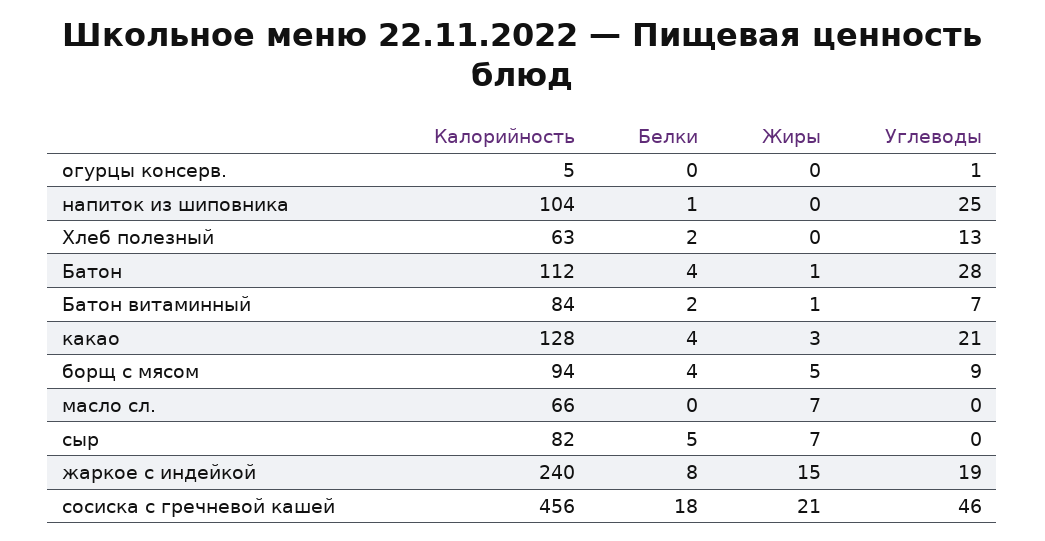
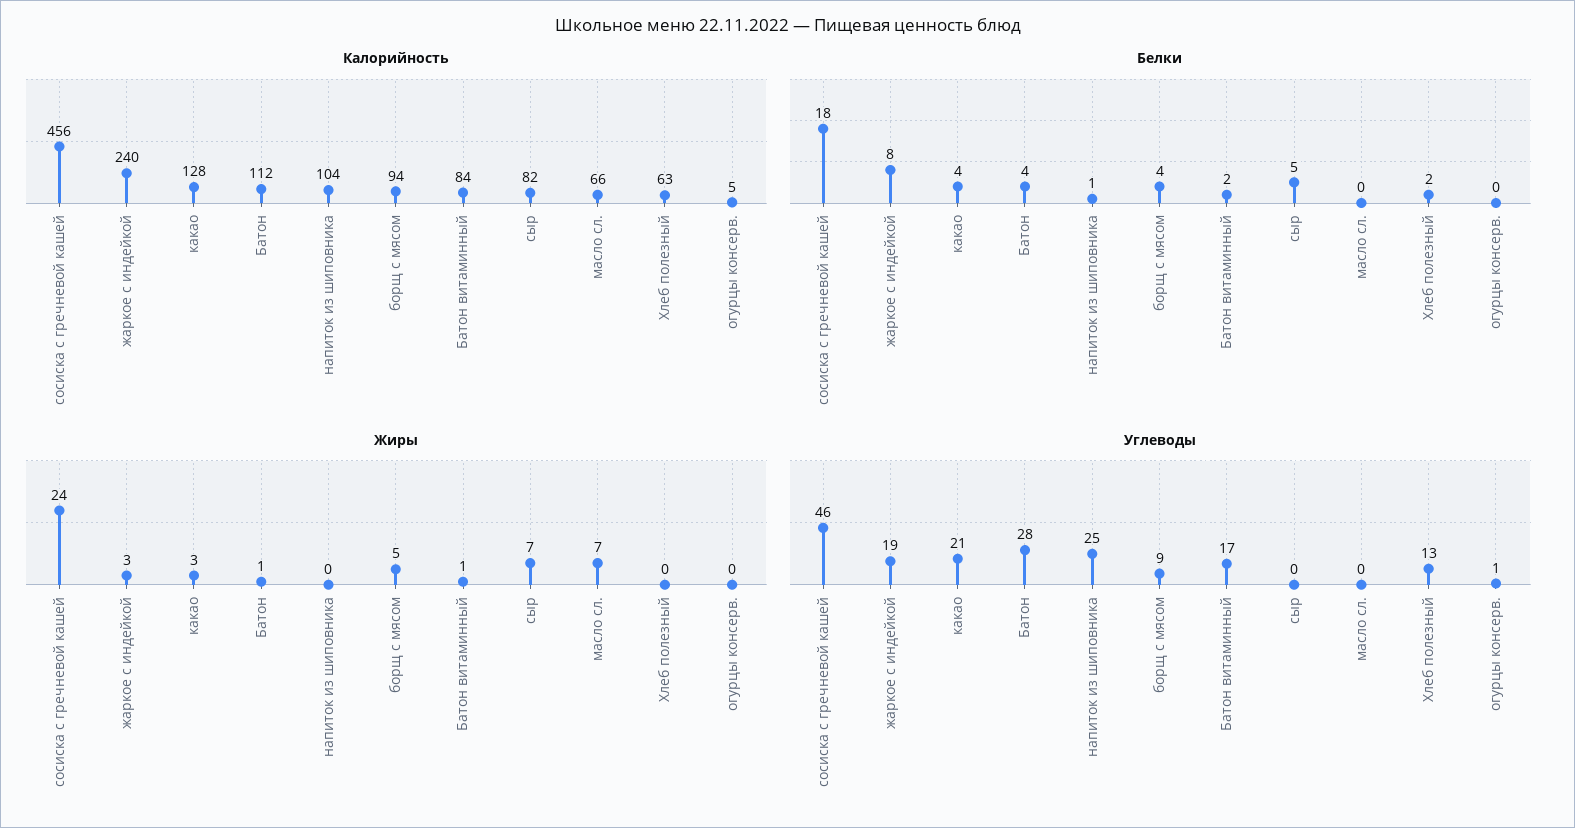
Углеводы, Батон витаминный: 7 -> 17
Жиры, жаркое с индейкой: 15 -> 3
Жиры, сосиска с гречневой кашей: 21 -> 24

